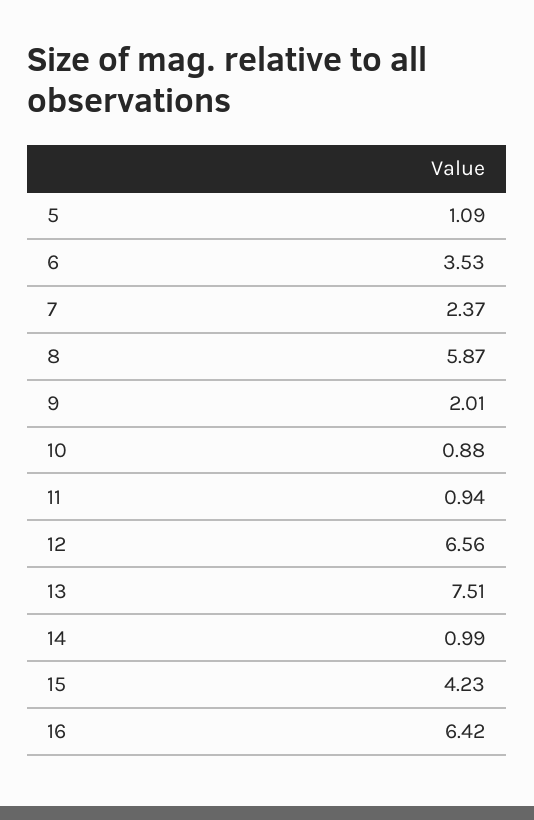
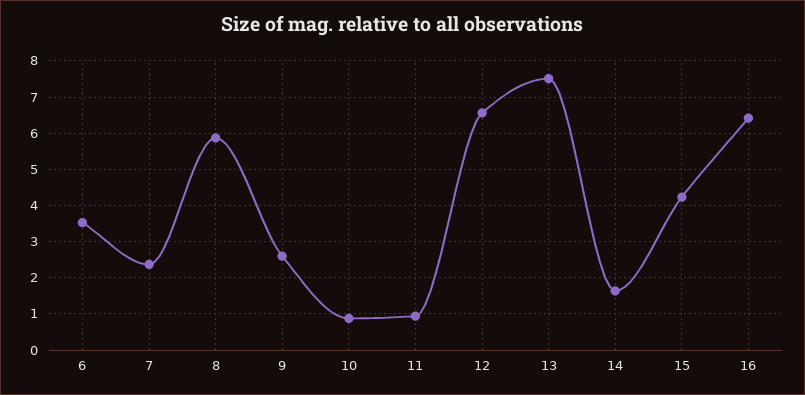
5: 1.09 -> none
9: 2.01 -> 2.6
14: 0.99 -> 1.6

